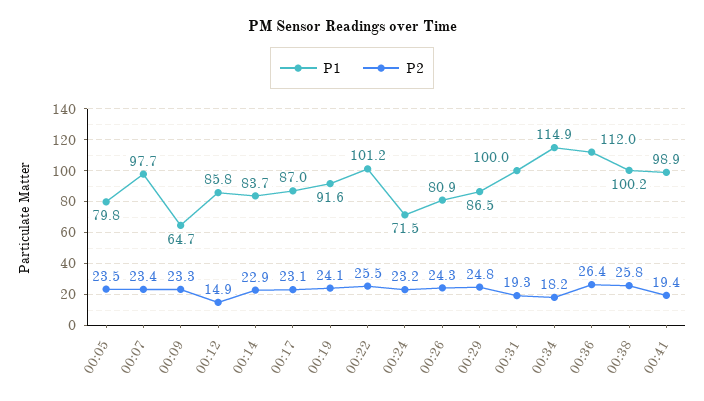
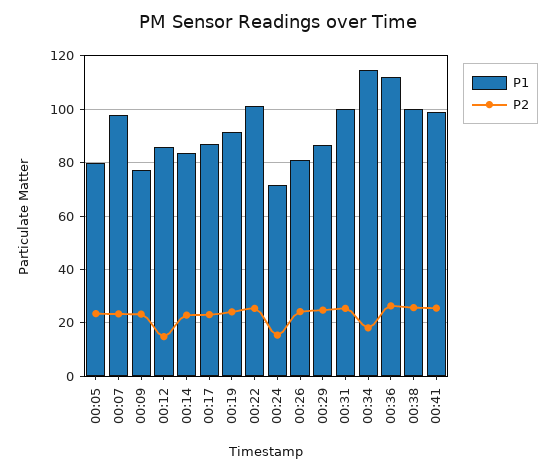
P1, 00:09: 64.7 -> 77.5
P2, 00:24: 23.2 -> 15
P2, 00:31: 19.3 -> 25
P2, 00:41: 19.4 -> 25

